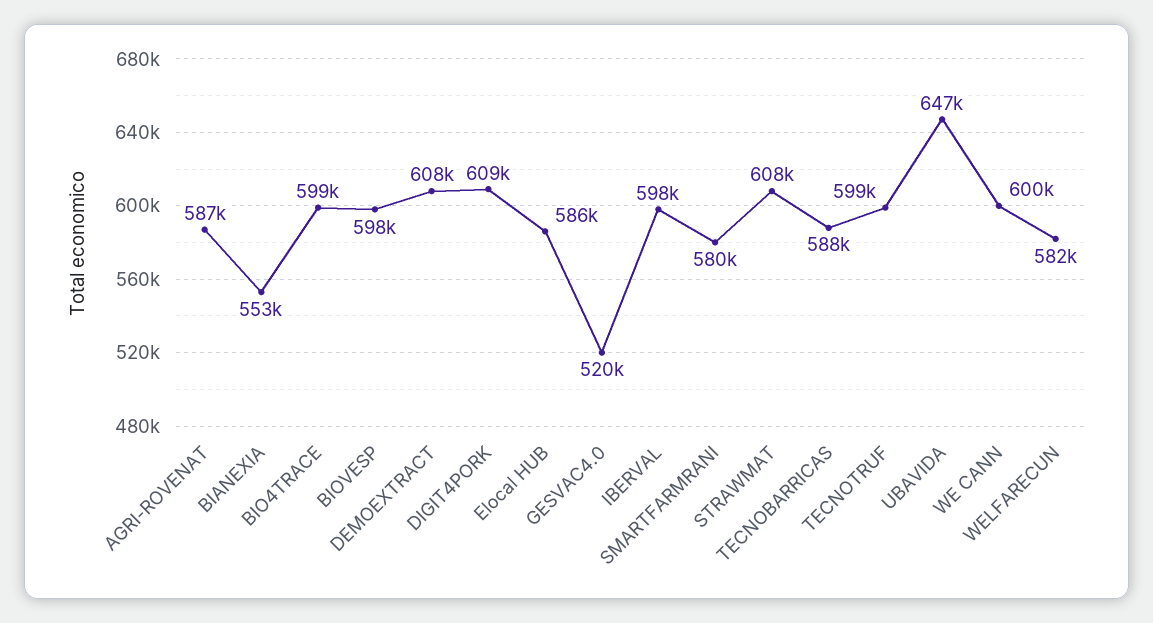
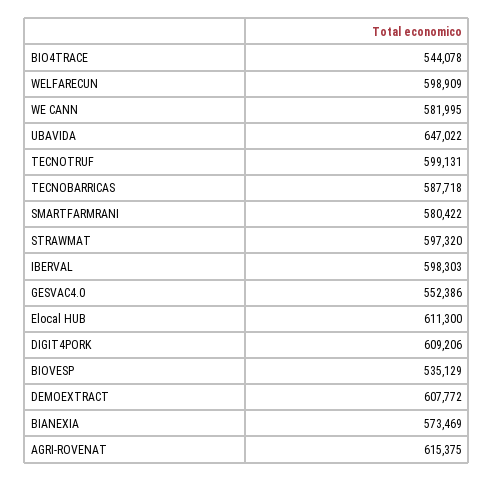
AGRI-ROVENAT: 587000 -> 615375
BIANEXIA: 553000 -> 573469
BIO4TRACE: 599000 -> 544078
BIOVESP: 598000 -> 535129
Elocal HUB: 586000 -> 611300
GESVAC4.0: 520000 -> 552386
STRAWMAT: 608000 -> 597320
WE CANN: 600000 -> 581995
WELFARECUN: 582000 -> 598909

